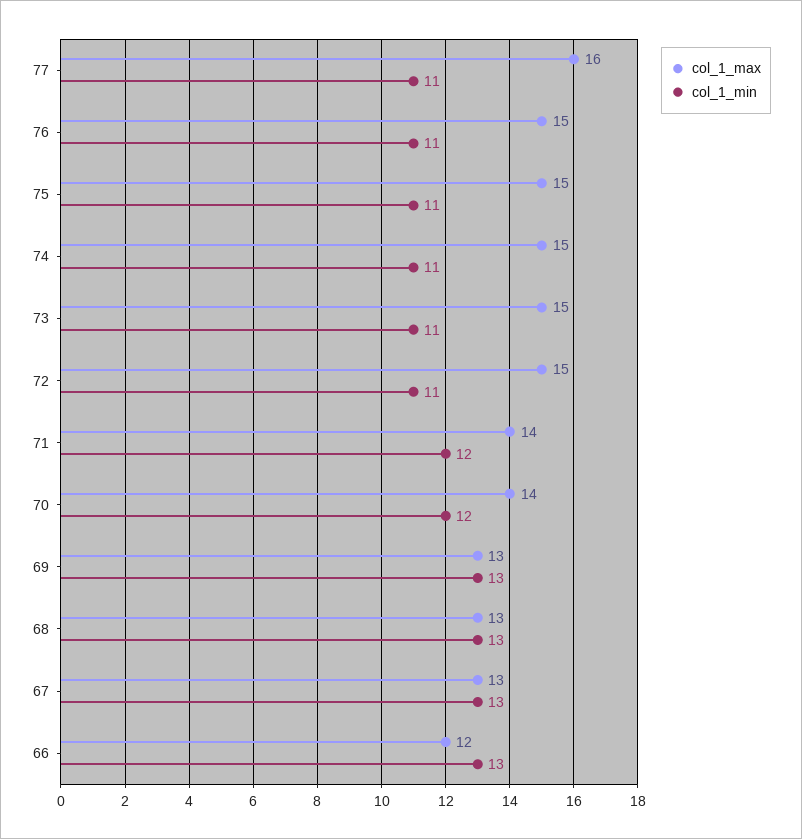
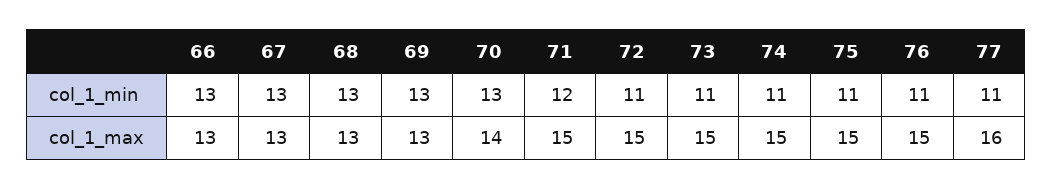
col_1_max, 71: 14 -> 15
col_1_min, 70: 12 -> 13
col_1_max, 66: 12 -> 13

